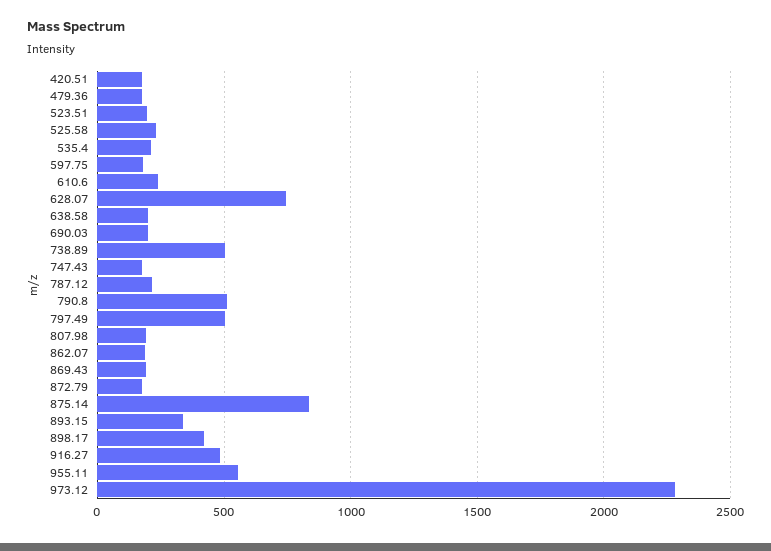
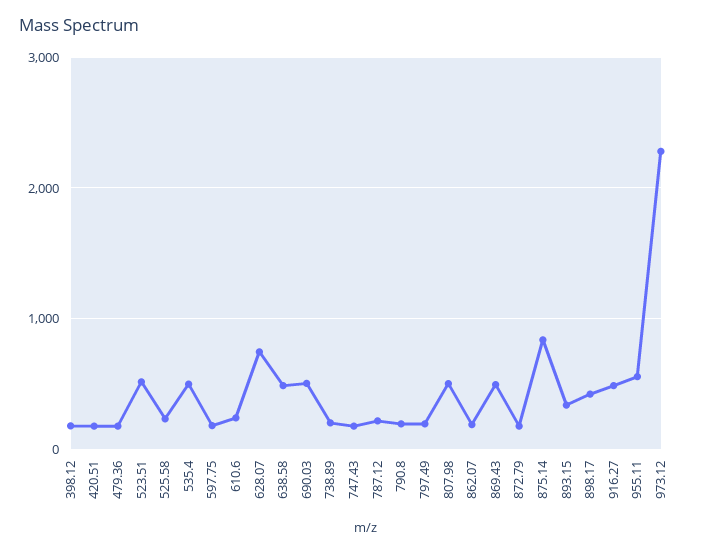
523.51: 200 -> 500
535.4: 200 -> 500
638.58: 200 -> 500
690.03: 200 -> 500
738.89: 500 -> 200
790.8: 500 -> 200
797.49: 500 -> 200
807.98: 200 -> 500
869.43: 200 -> 500
398.12: none -> 200

